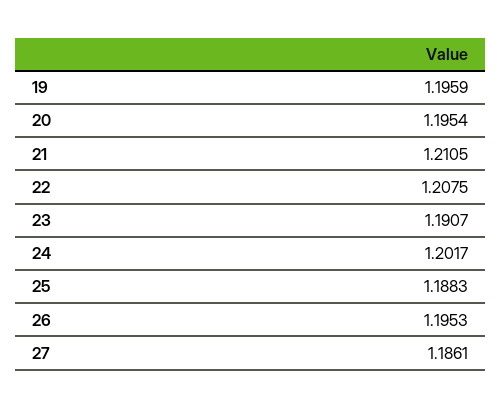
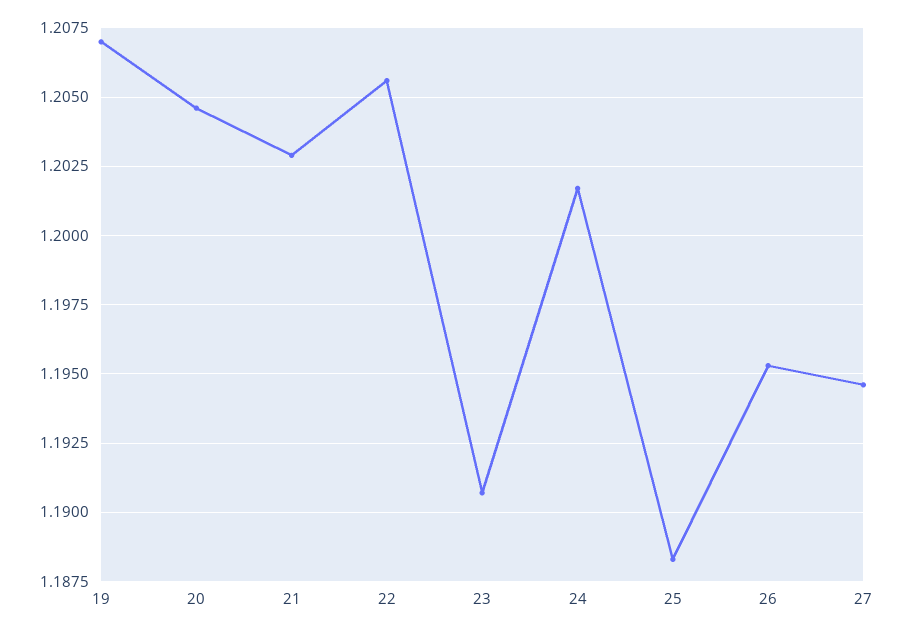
19: 1.1959 -> 1.207
20: 1.1954 -> 1.2045
21: 1.2105 -> 1.203
22: 1.2075 -> 1.2055
27: 1.1861 -> 1.1945

